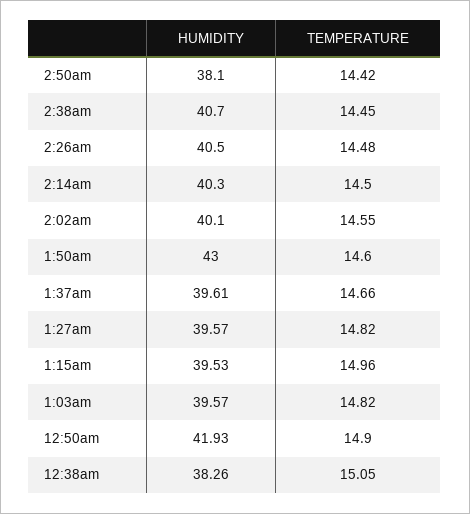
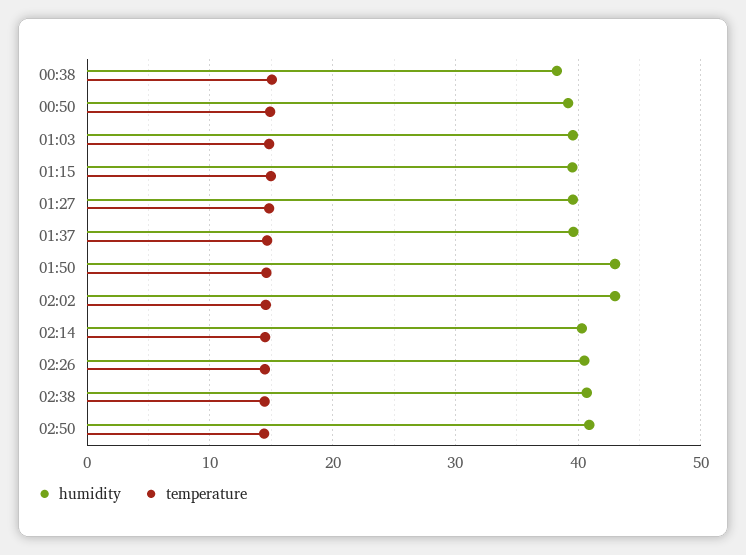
HUMIDITY, 2:50am: 38.1 -> 41
HUMIDITY, 2:02am: 40.1 -> 43
HUMIDITY, 12:50am: 41.93 -> 39

